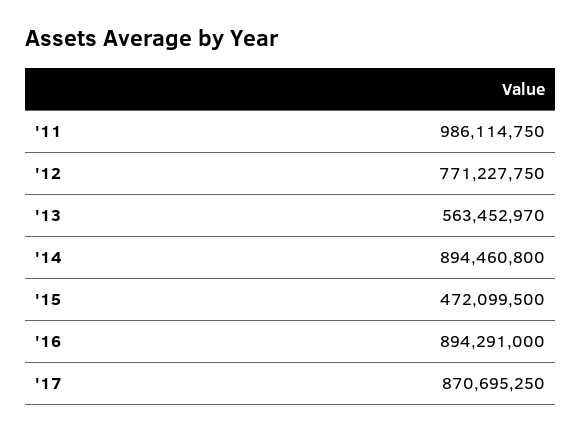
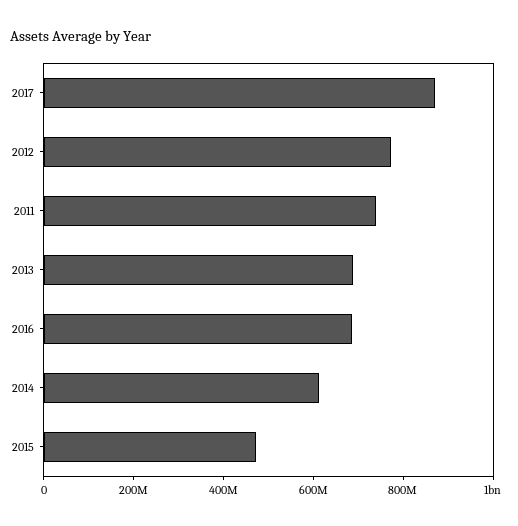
'11: 986114750 -> 750000000
'13: 563452970 -> 700000000
'14: 894460800 -> 600000000
'16: 894291000 -> 700000000

